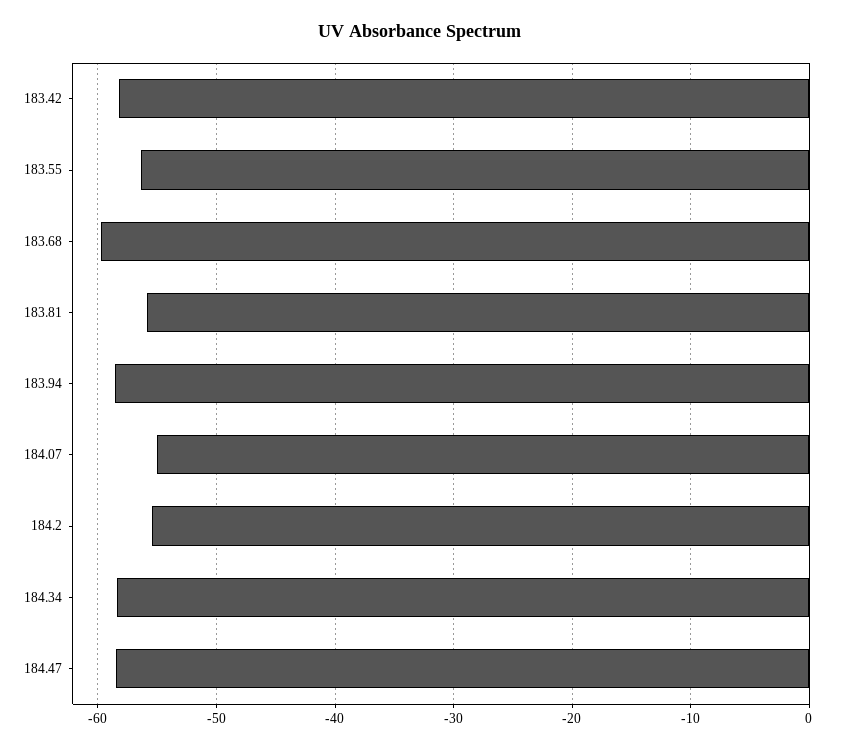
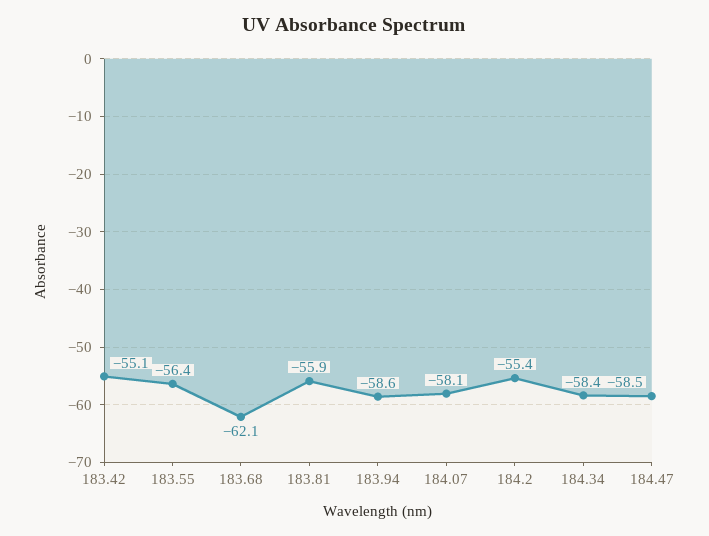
183.42: -58 -> -55.1
183.68: -60 -> -62.1
184.07: -55 -> -58.1

